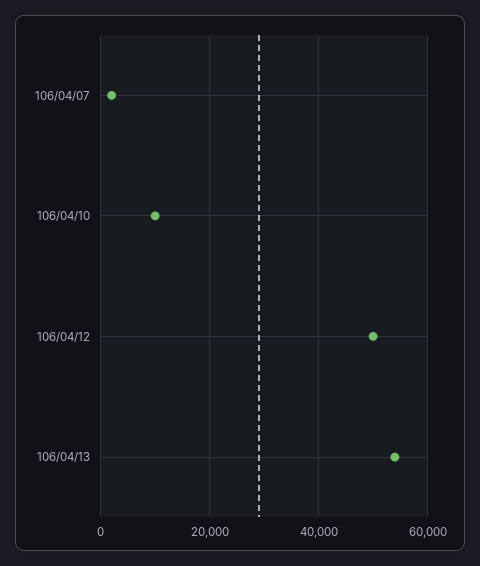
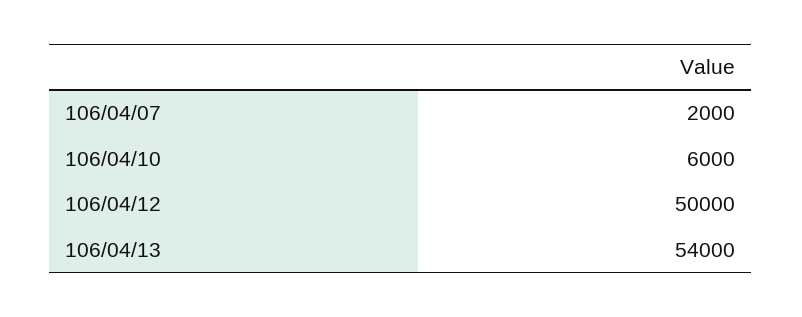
106/04/10: 10000 -> 6000

